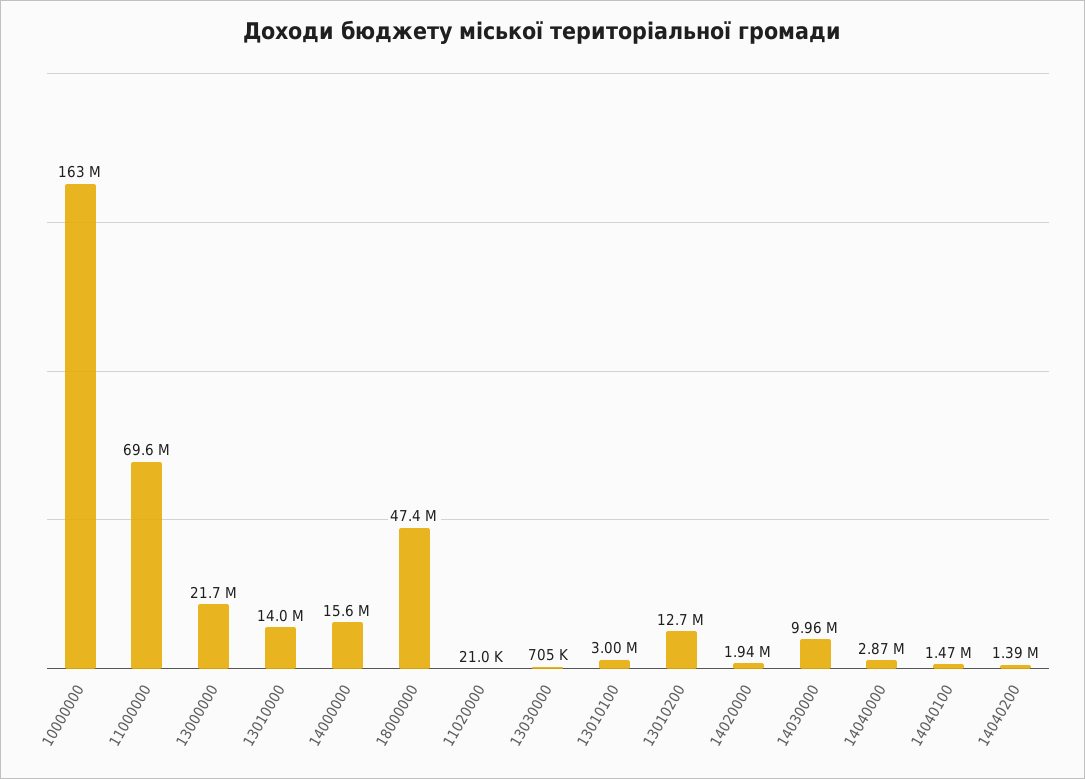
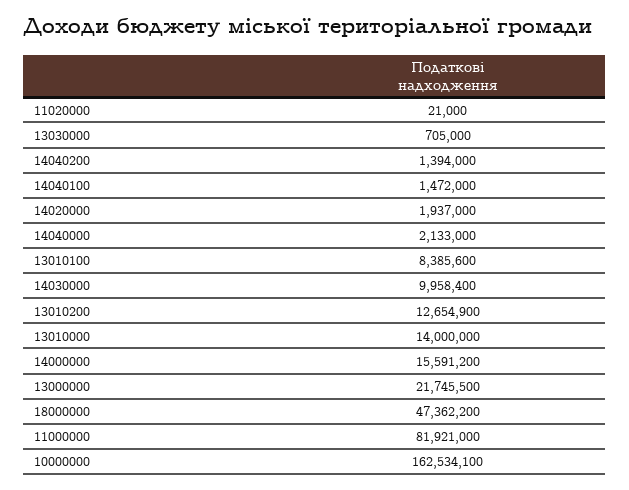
11000000: 69600000 -> 81921000
13010100: 3000000 -> 8385600
14040000: 2870000 -> 2133000

